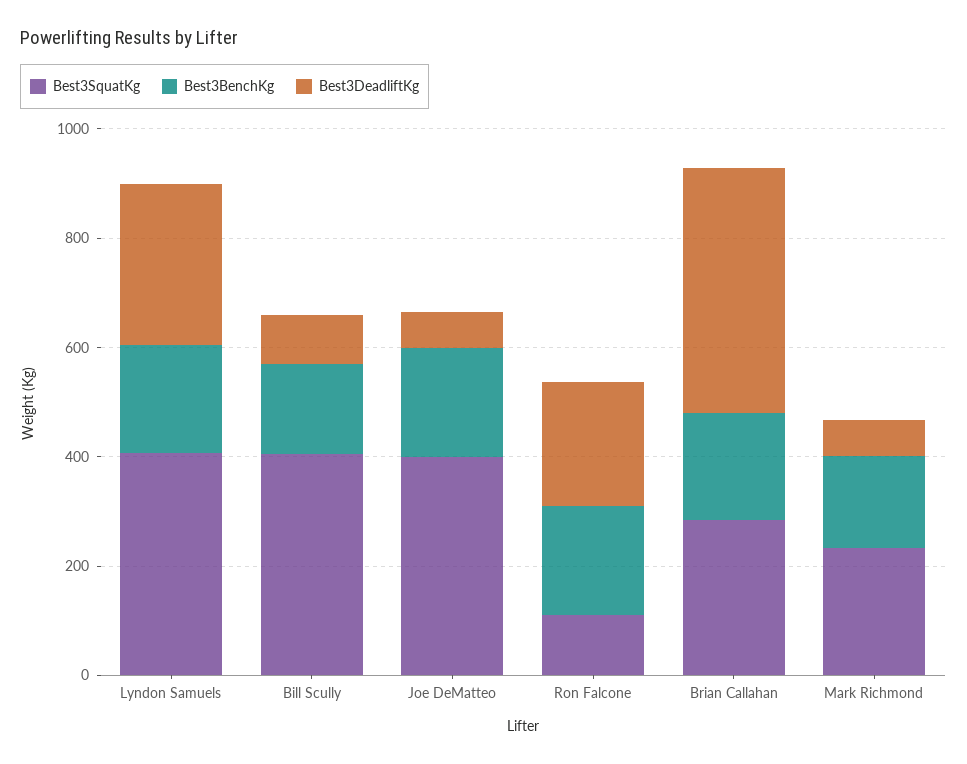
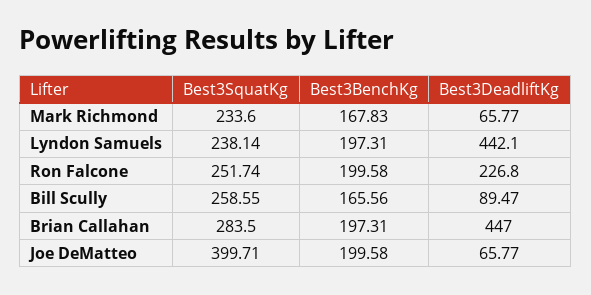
Best3SquatKg, Lyndon Samuels: 400 -> 238.14
Best3DeadliftKg, Lyndon Samuels: 300 -> 442.1
Best3SquatKg, Bill Scully: 400 -> 258.55
Best3SquatKg, Ron Falcone: 100 -> 251.74

